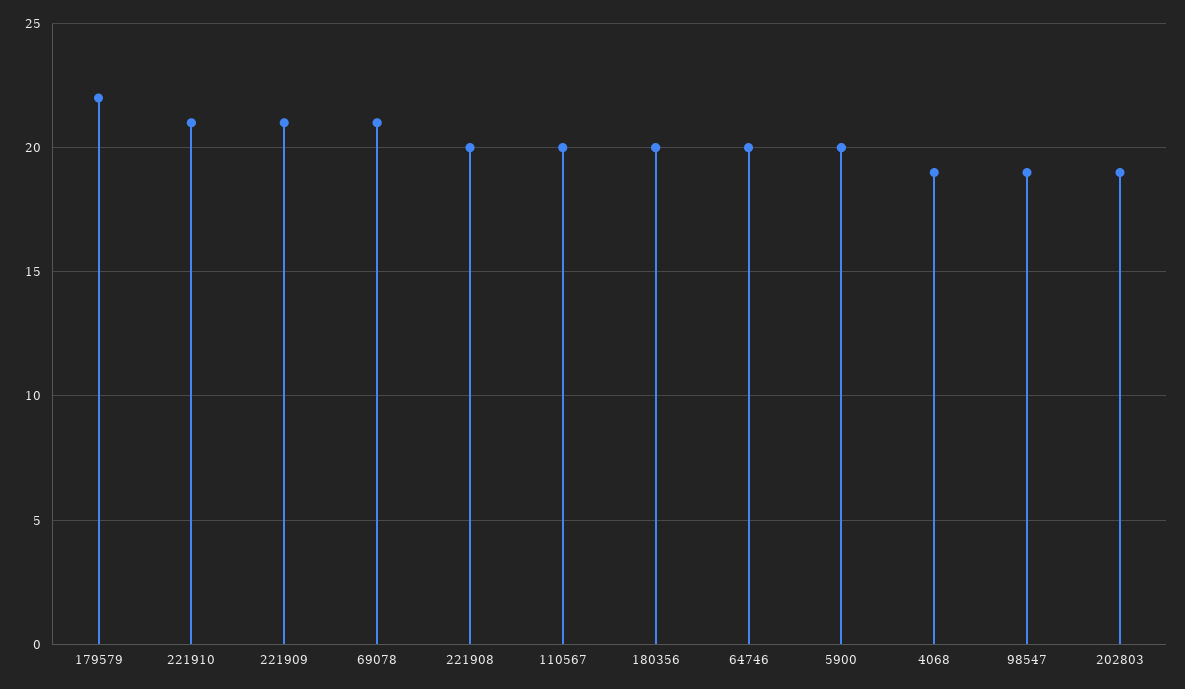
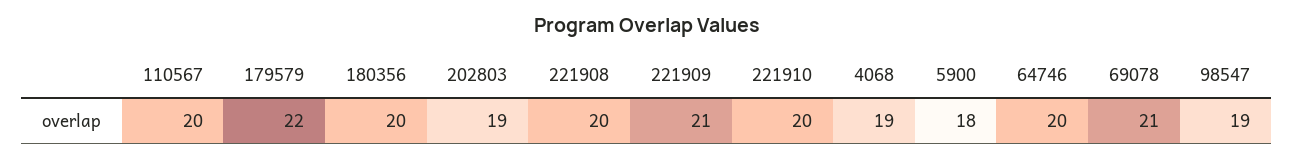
221910: 21 -> 20
5900: 20 -> 18

